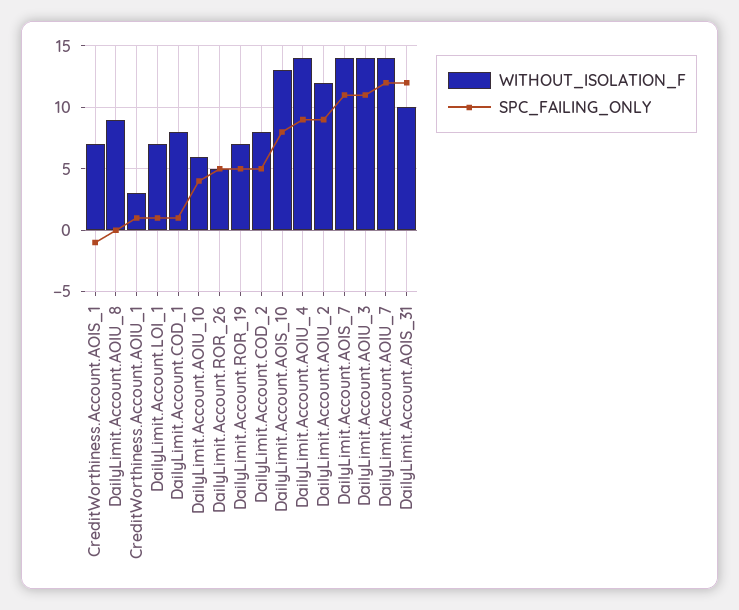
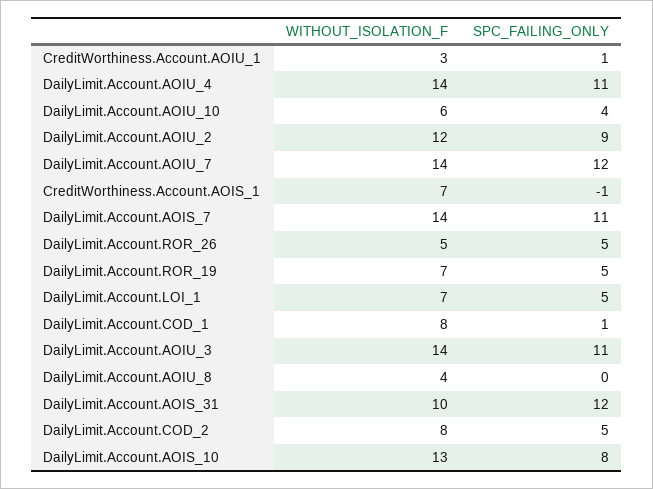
WITHOUT_ISOLATION_F, DailyLimit.Account.AOIU_8: 9 -> 4
SPC_FAILING_ONLY, DailyLimit.Account.LOI_1: 1 -> 5
SPC_FAILING_ONLY, DailyLimit.Account.AOIU_4: 9 -> 11

